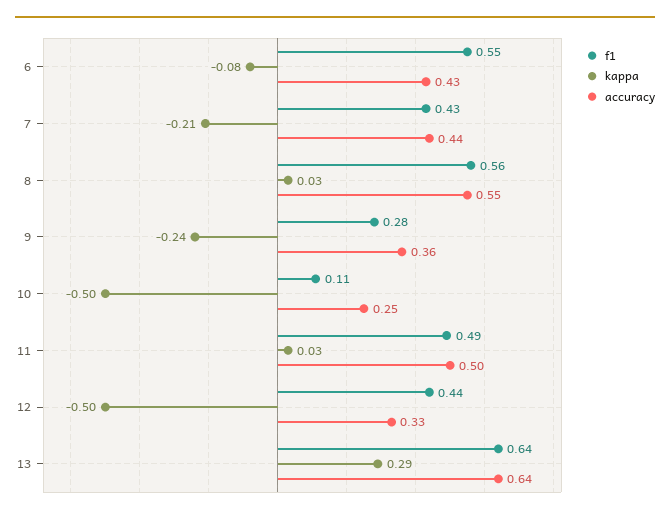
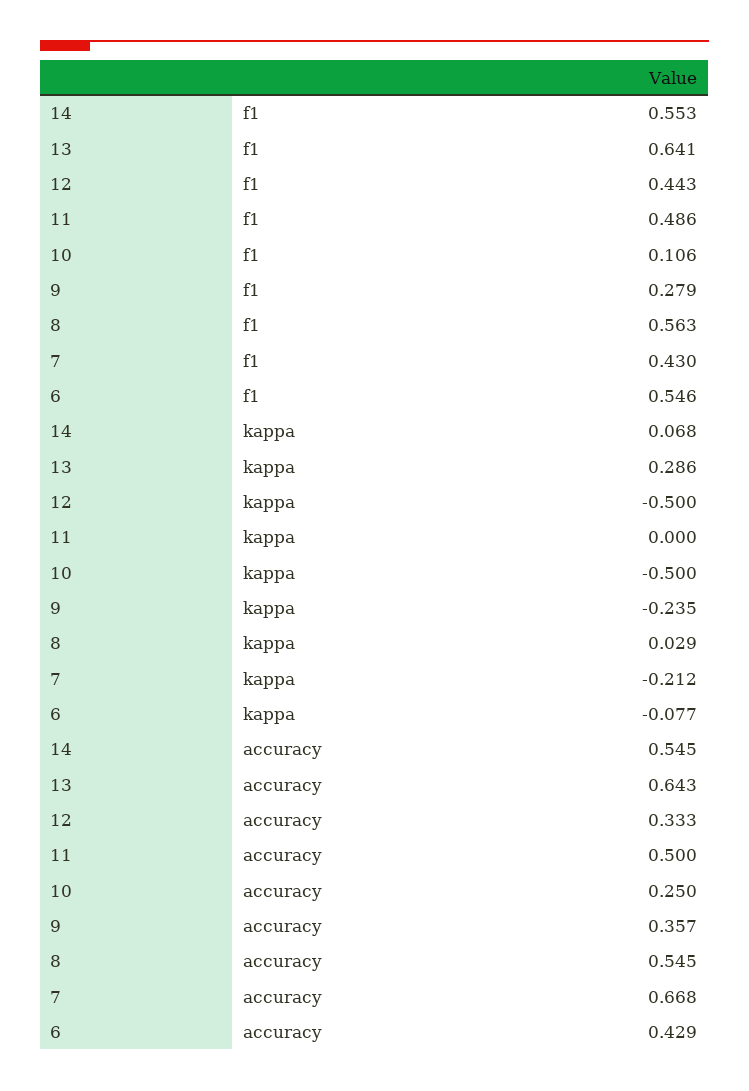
accuracy, 7: 0.44 -> 0.668
kappa, 11: 0.03 -> 0
f1, 14: none -> 0.553
kappa, 14: none -> 0.068
accuracy, 14: none -> 0.545

